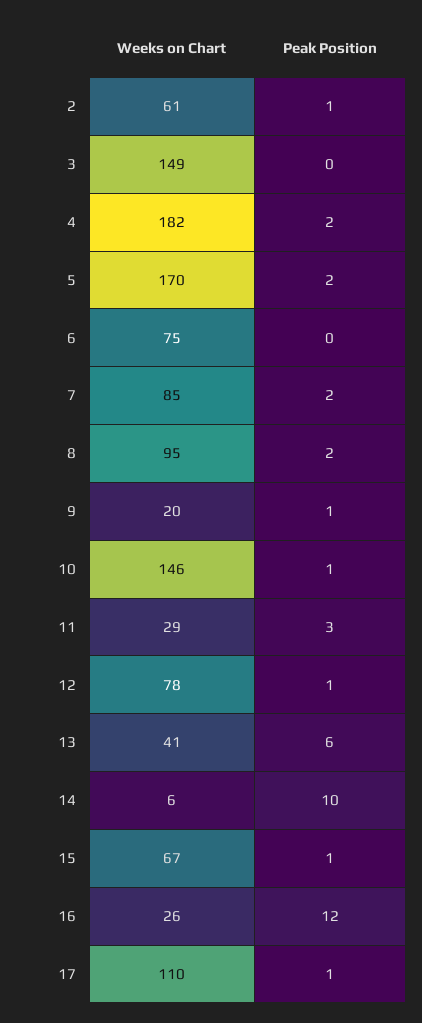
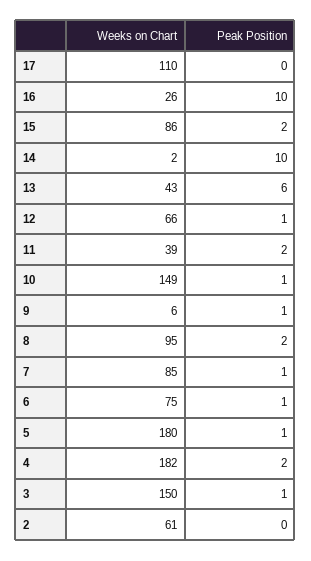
Peak Position, 2: 1 -> 0
Weeks on Chart, 3: 149 -> 150
Peak Position, 3: 0 -> 1
Weeks on Chart, 5: 170 -> 180
Peak Position, 5: 2 -> 1
Peak Position, 6: 0 -> 1
Peak Position, 7: 2 -> 1
Weeks on Chart, 9: 20 -> 6
Weeks on Chart, 10: 146 -> 149
Weeks on Chart, 11: 29 -> 39
Peak Position, 11: 3 -> 2
Weeks on Chart, 12: 78 -> 66
Weeks on Chart, 13: 41 -> 43
Weeks on Chart, 14: 6 -> 2
Weeks on Chart, 15: 67 -> 86
Peak Position, 15: 1 -> 2
Peak Position, 16: 12 -> 10
Peak Position, 17: 1 -> 0

